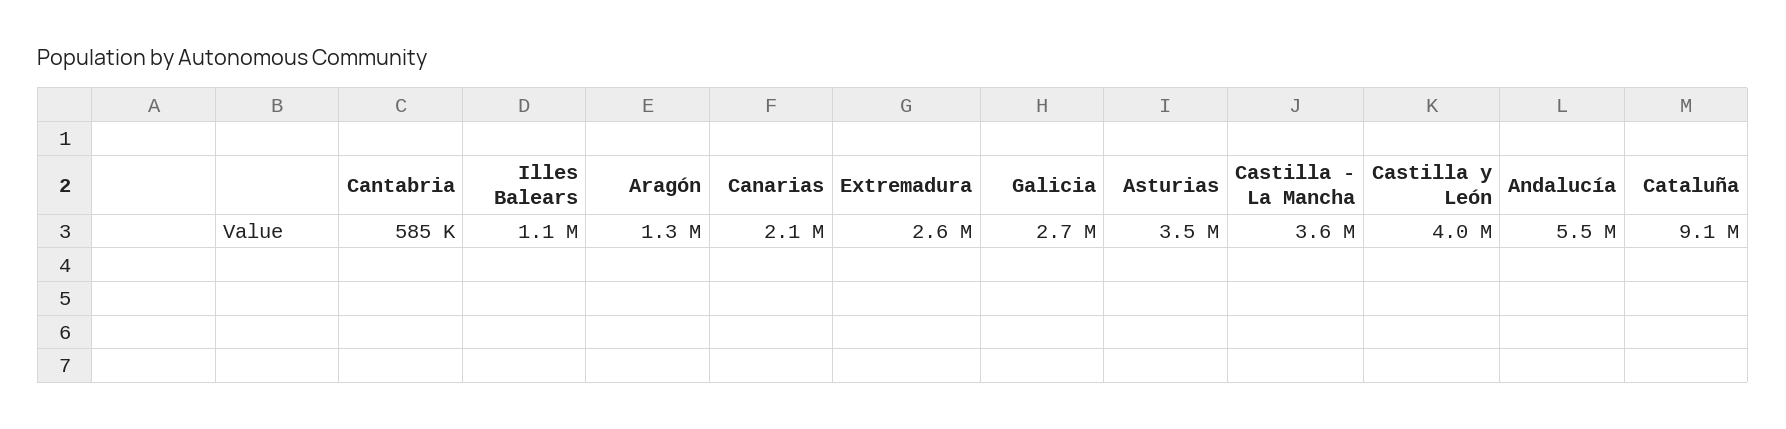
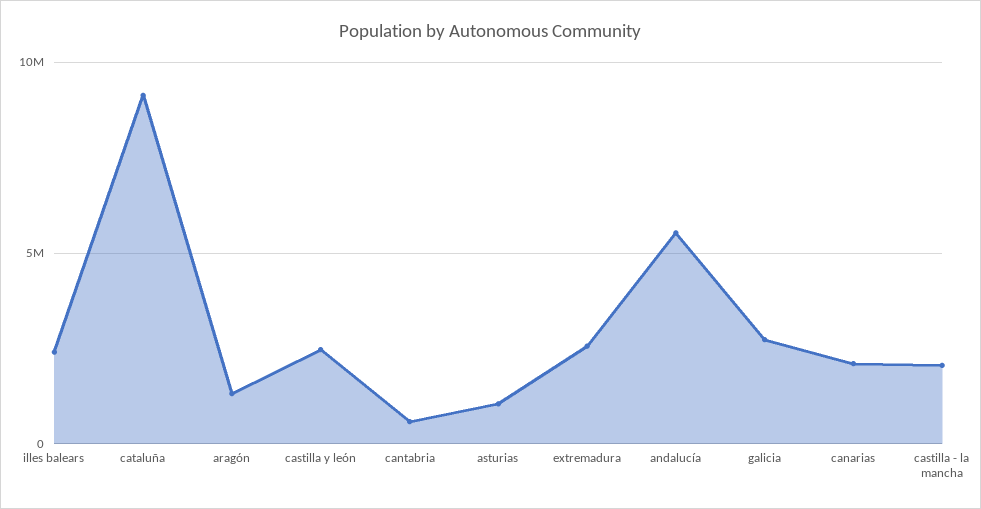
Illes Balears: 1100000 -> 2500000
Asturias: 3500000 -> 1000000
Castilla - La Mancha: 3600000 -> 2000000
Castilla y León: 4000000 -> 2500000

